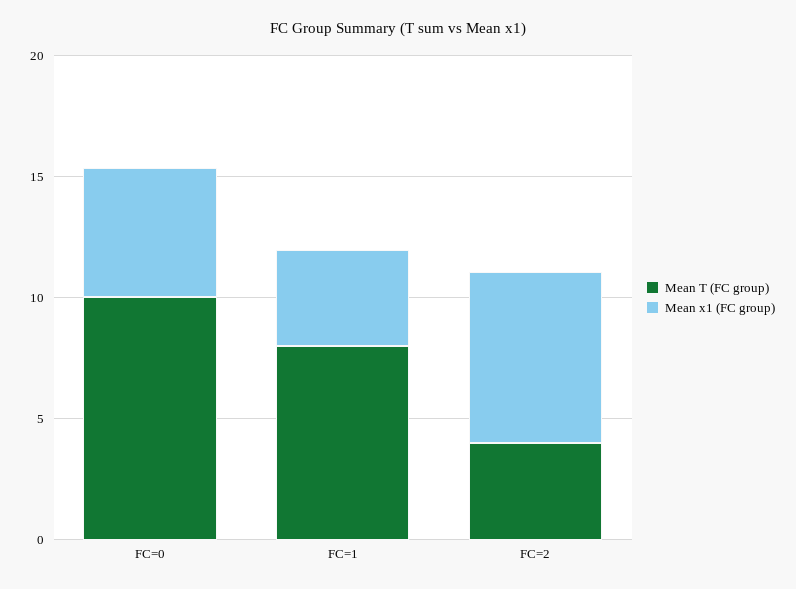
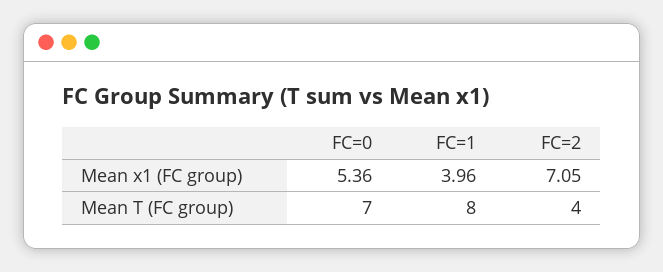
Mean T (FC group), FC=0: 10 -> 7

